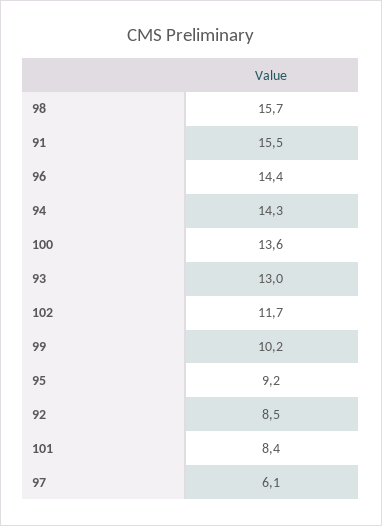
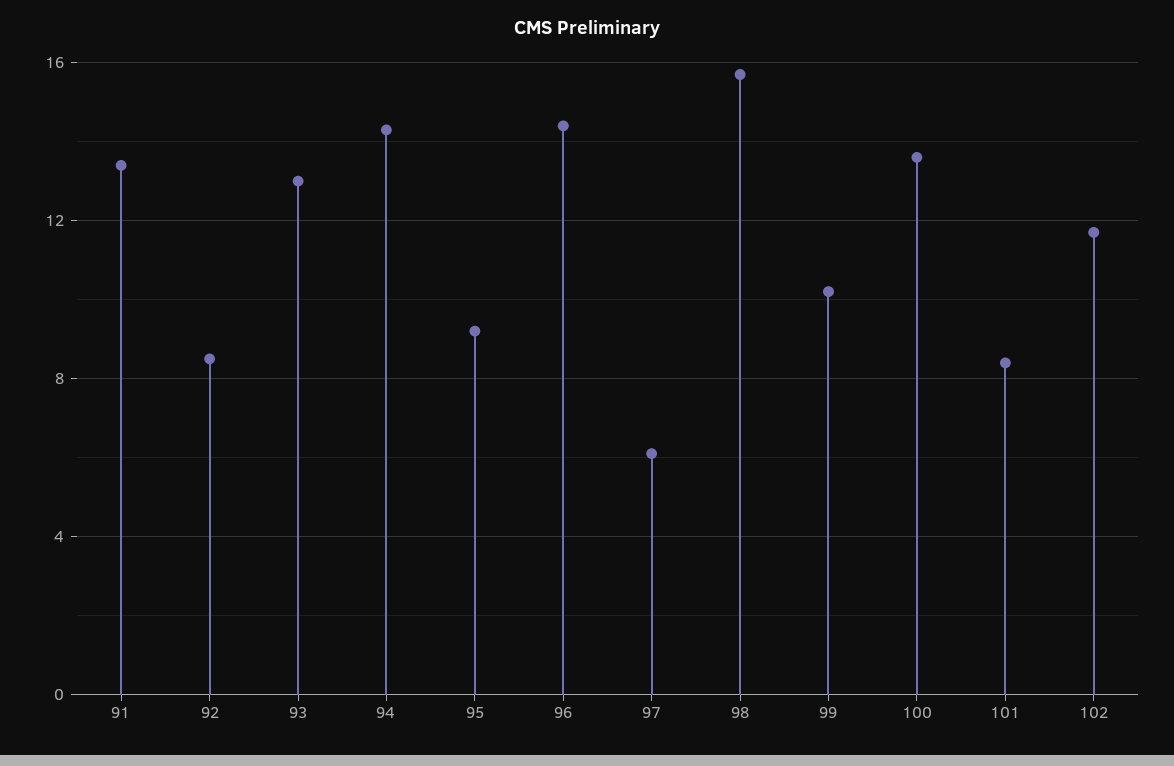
91: 15.5 -> 13.5

